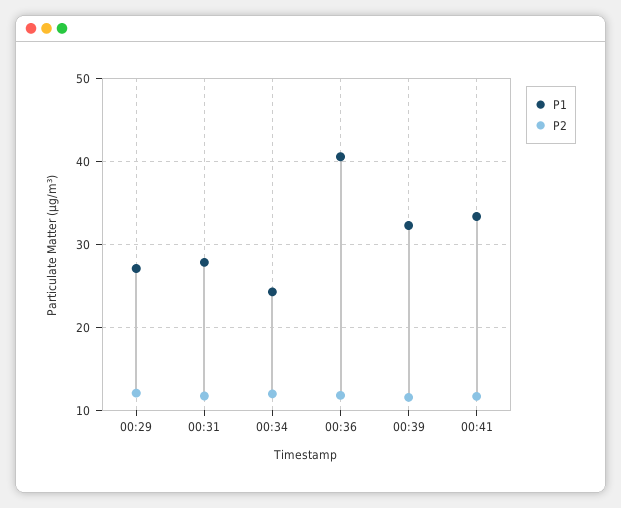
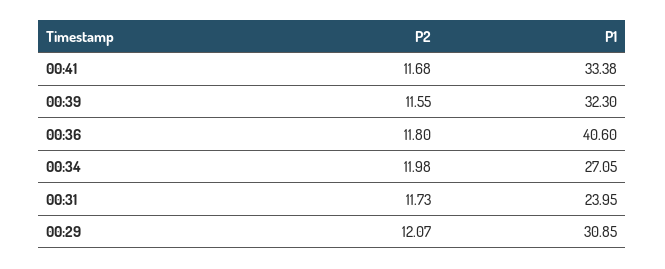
P1, 00:29: 27 -> 30.85
P1, 00:31: 28 -> 23.95
P1, 00:34: 24 -> 27.05

